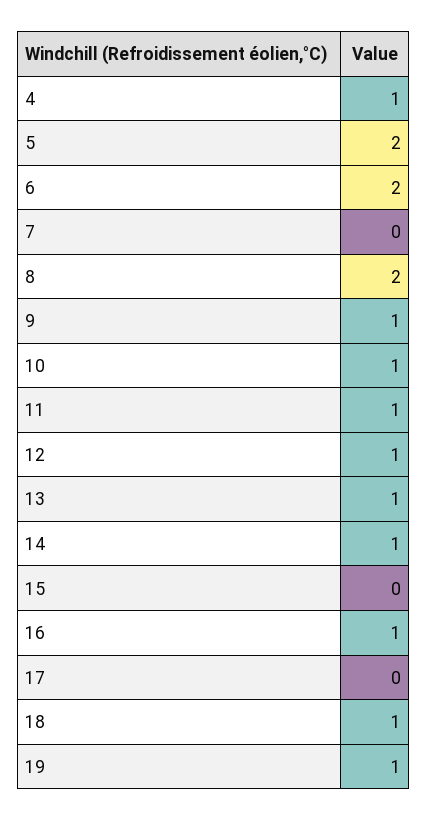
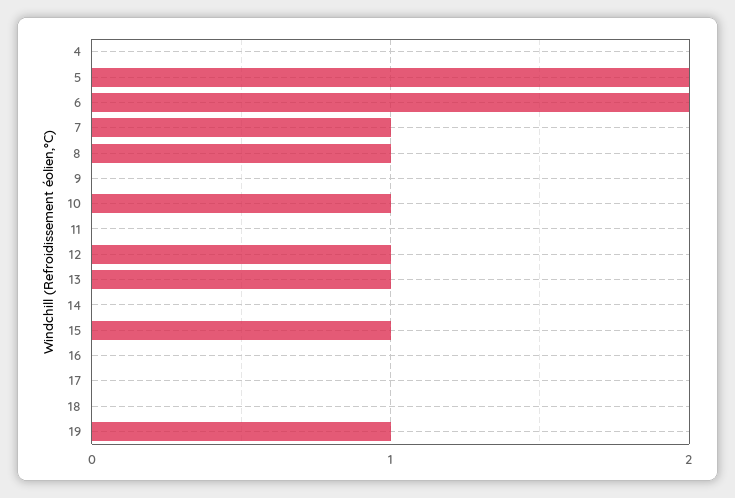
4: 1 -> 0
7: 0 -> 1
8: 2 -> 1
9: 1 -> 0
11: 1 -> 0
14: 1 -> 0
15: 0 -> 1
16: 1 -> 0
18: 1 -> 0

